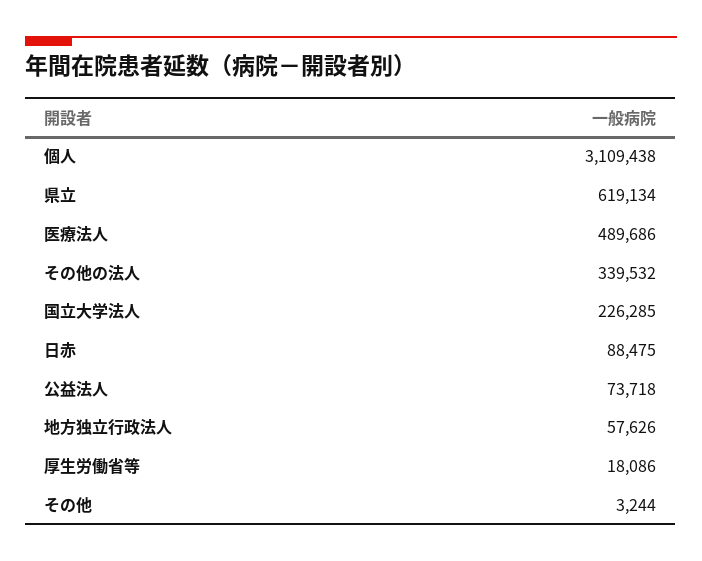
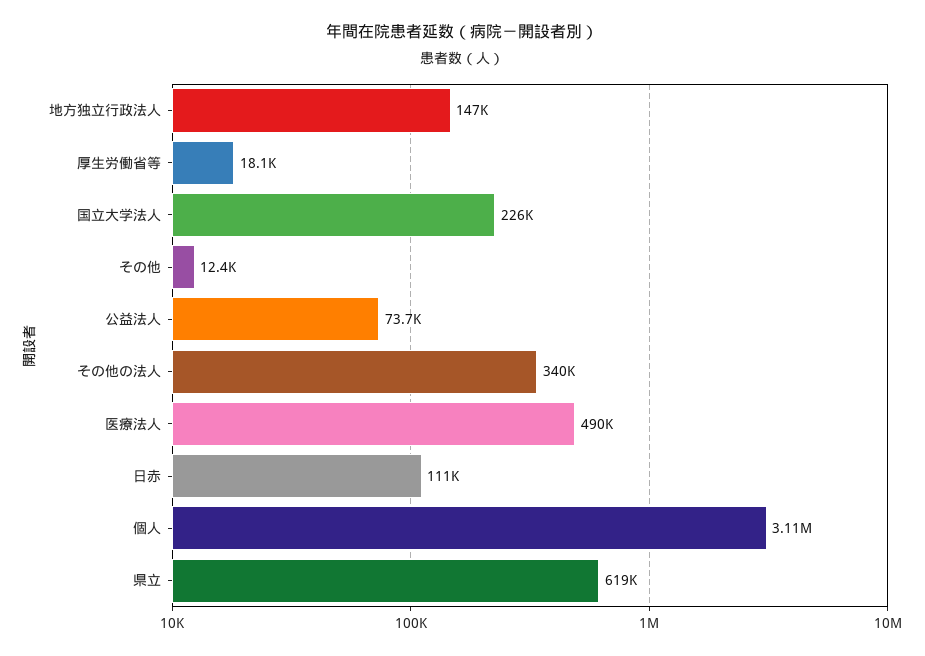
日赤: 88475 -> 111000
地方独立行政法人: 57626 -> 147000
その他: 3244 -> 12400

